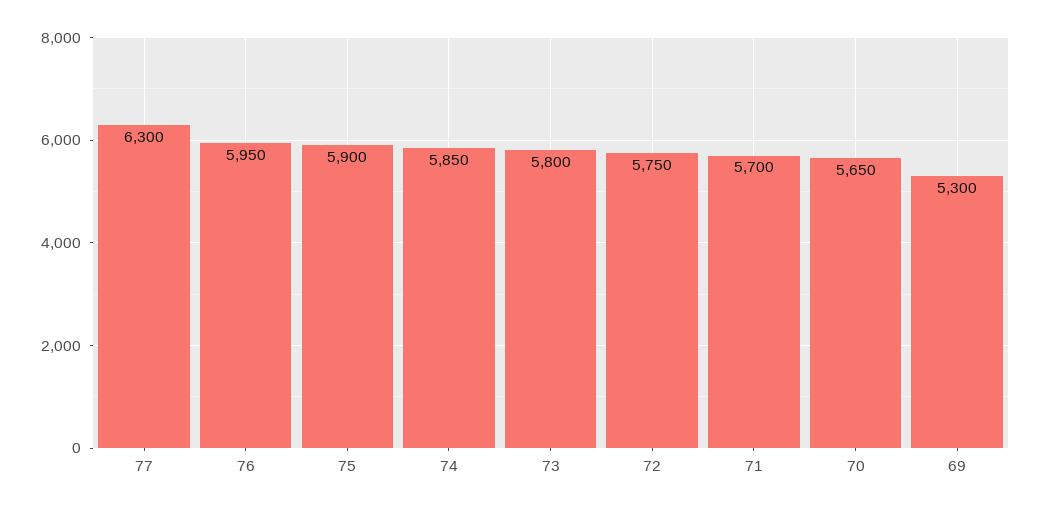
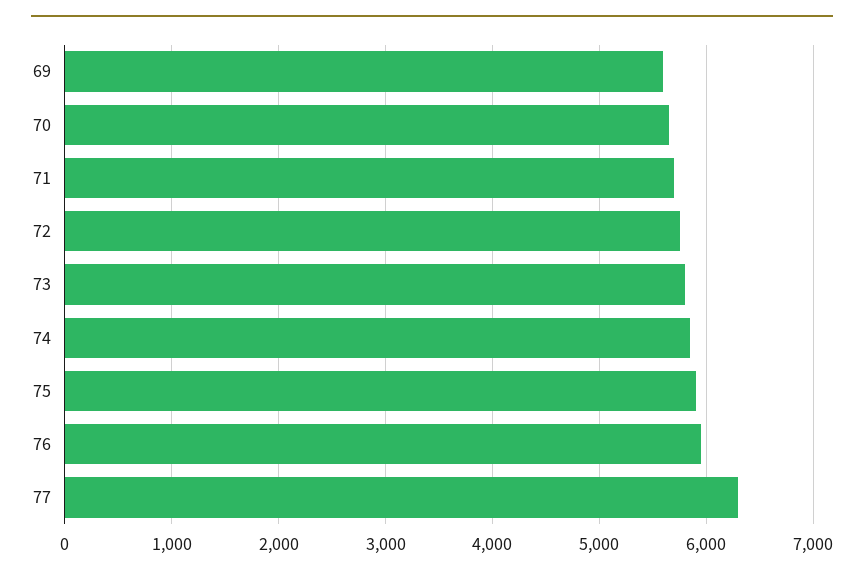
69: 5300 -> 5600

